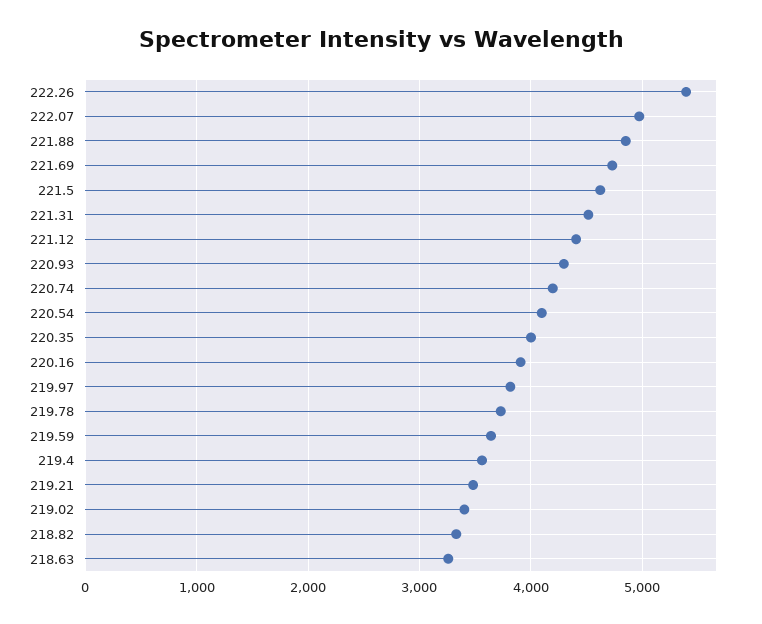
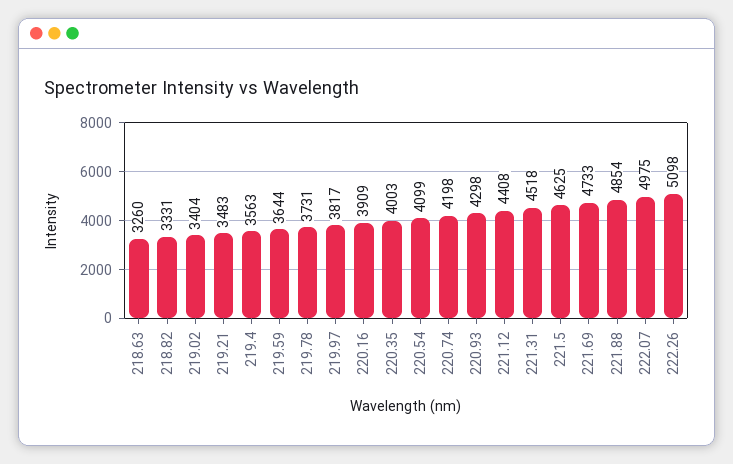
222.26: 5400 -> 5098

